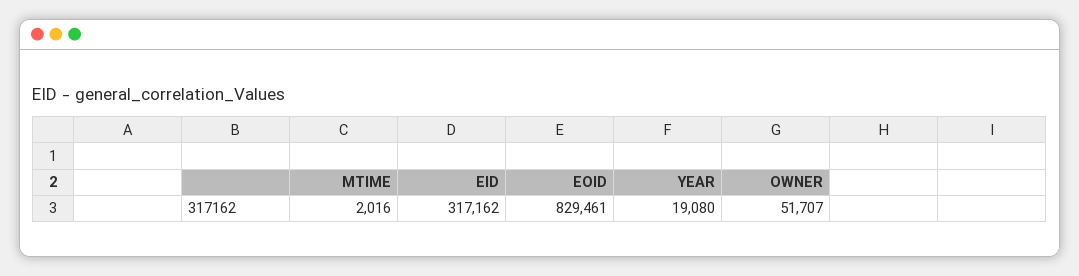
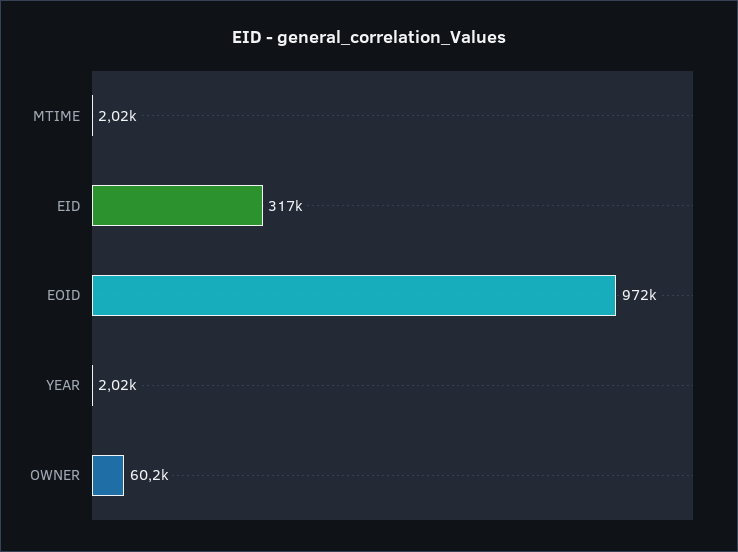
EOID: 829461 -> 972000
YEAR: 19080 -> 2020
OWNER: 51707 -> 60200

